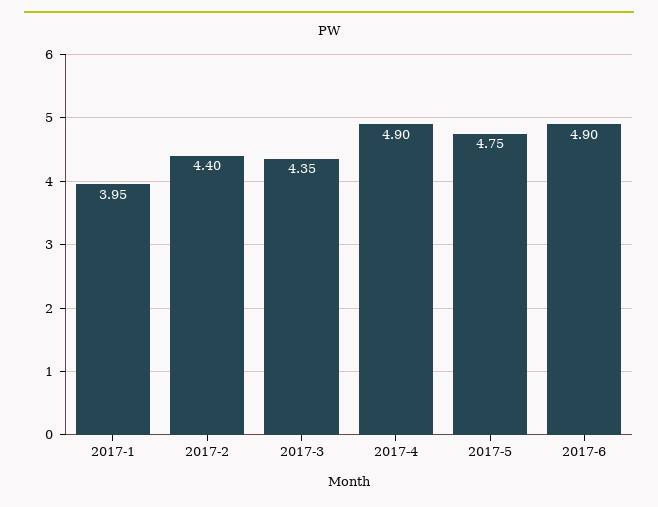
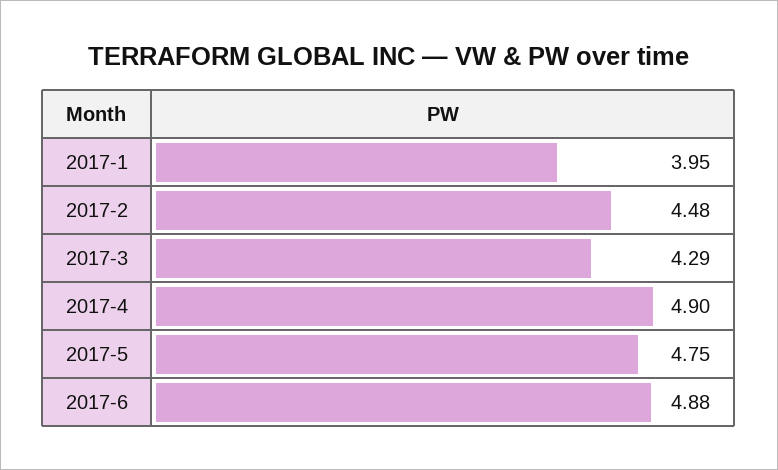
2017-2: 4.4 -> 4.48
2017-3: 4.35 -> 4.29
2017-6: 4.9 -> 4.88

